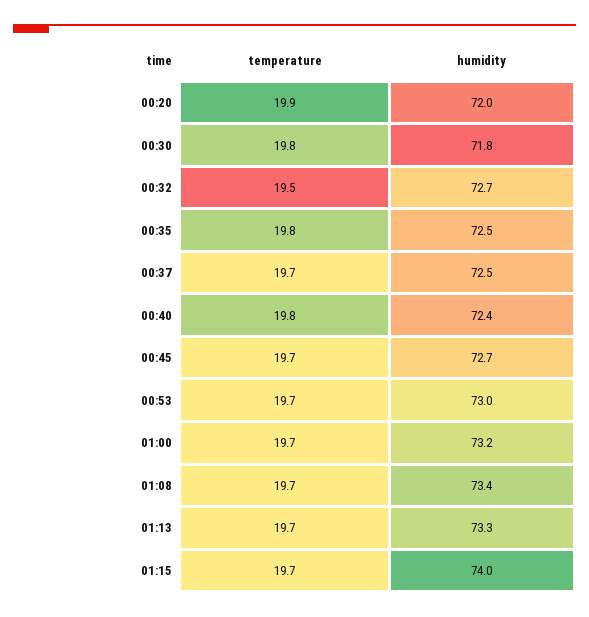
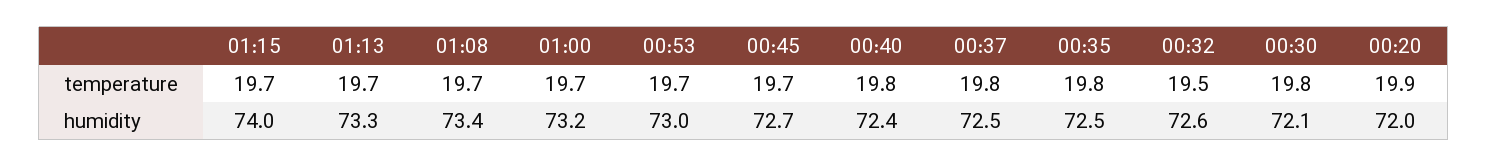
humidity, 00:30: 71.8 -> 72.1
humidity, 00:32: 72.7 -> 72.6
temperature, 00:37: 19.7 -> 19.8

